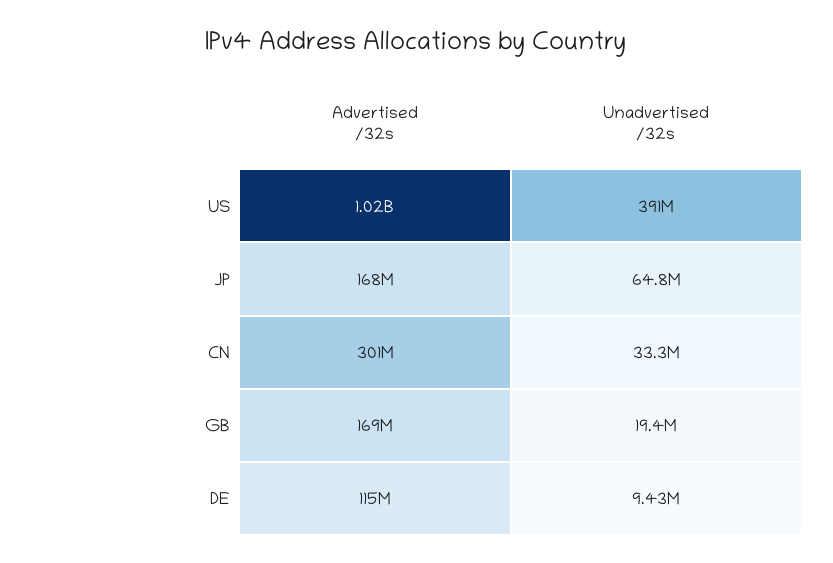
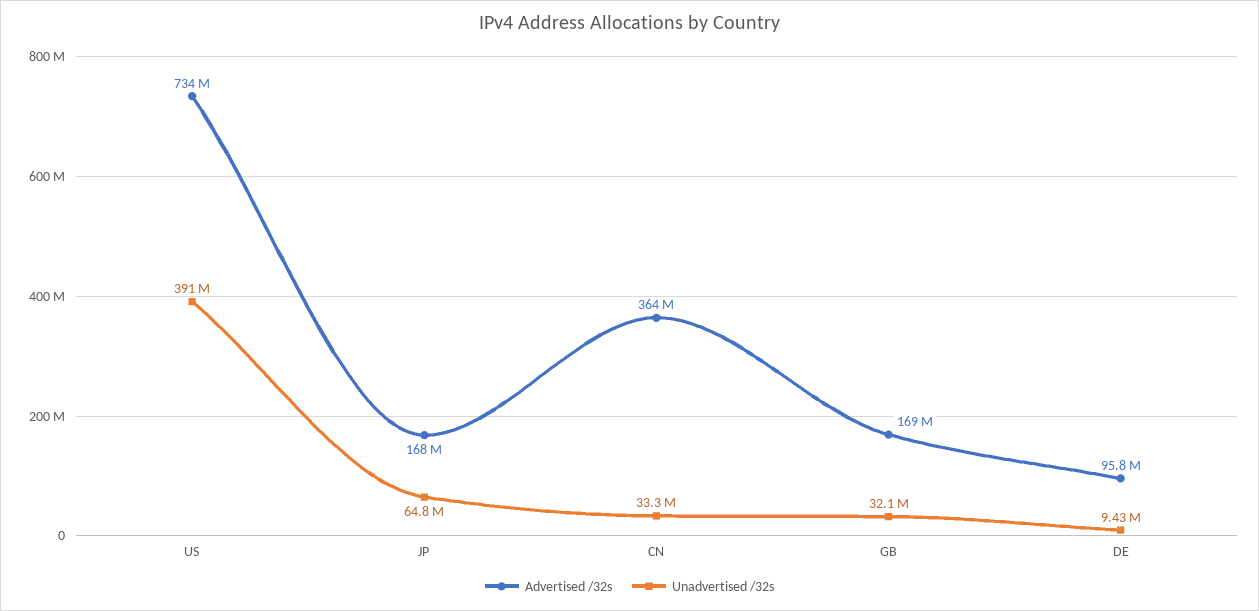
Advertised /32s, US: 1020000000 -> 734000000
Advertised /32s, CN: 301000000 -> 364000000
Unadvertised /32s, GB: 19400000 -> 32100000
Advertised /32s, DE: 115000000 -> 95800000

